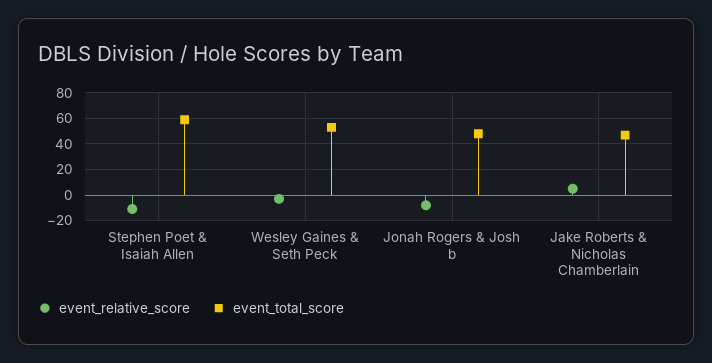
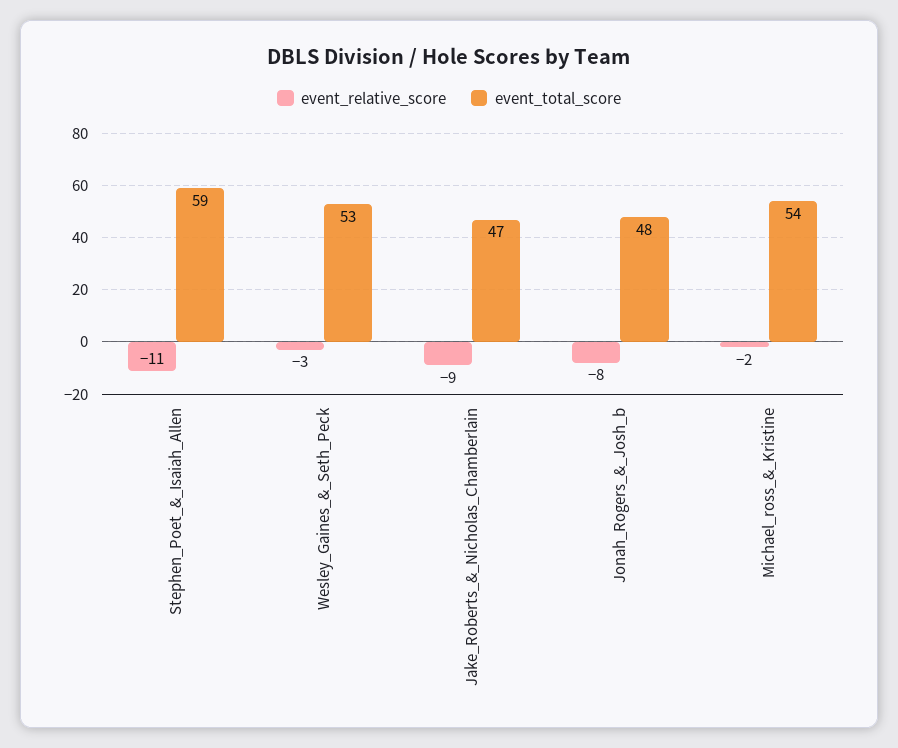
event_relative_score, Jake Roberts & Nicholas Chamberlain: 5 -> -9
event_relative_score, Michael_ross_&_Kristine: none -> -2
event_total_score, Michael_ross_&_Kristine: none -> 54

